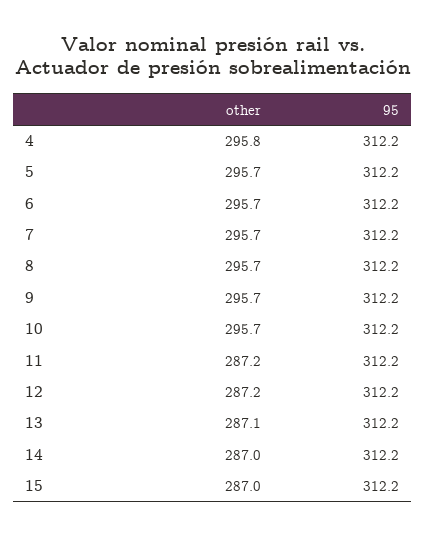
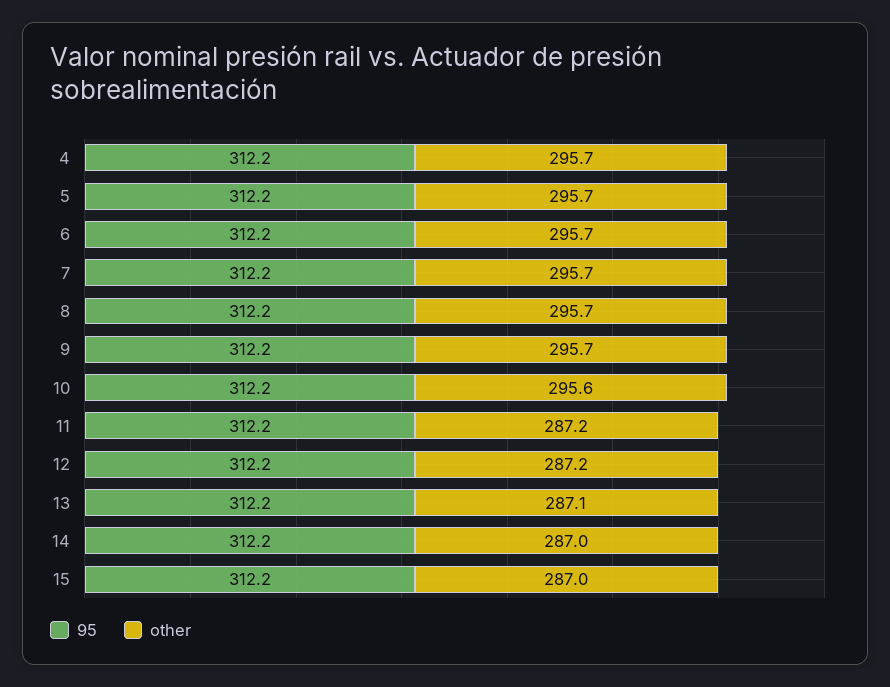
other, 4: 295.8 -> 295.7
other, 10: 295.7 -> 295.6

